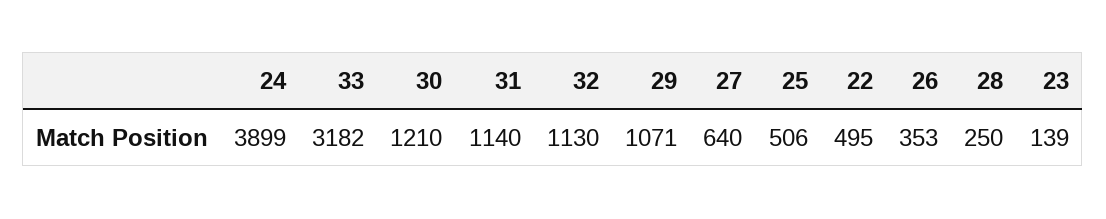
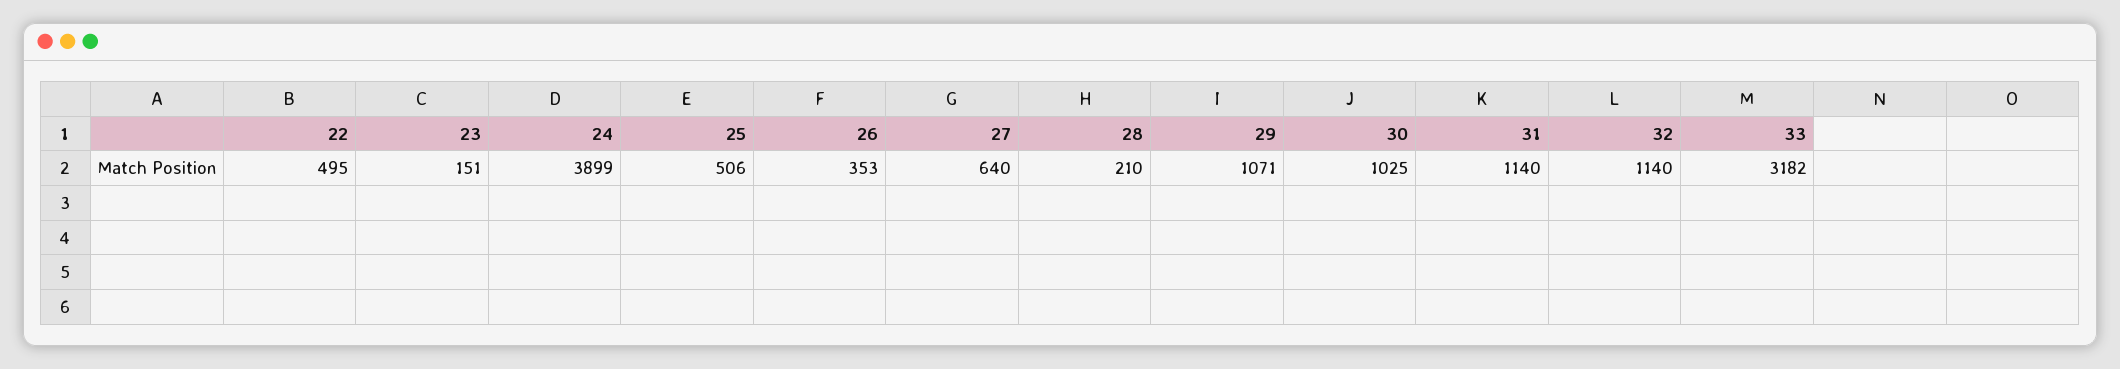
30: 1210 -> 1025
32: 1130 -> 1140
28: 250 -> 210
23: 139 -> 151

